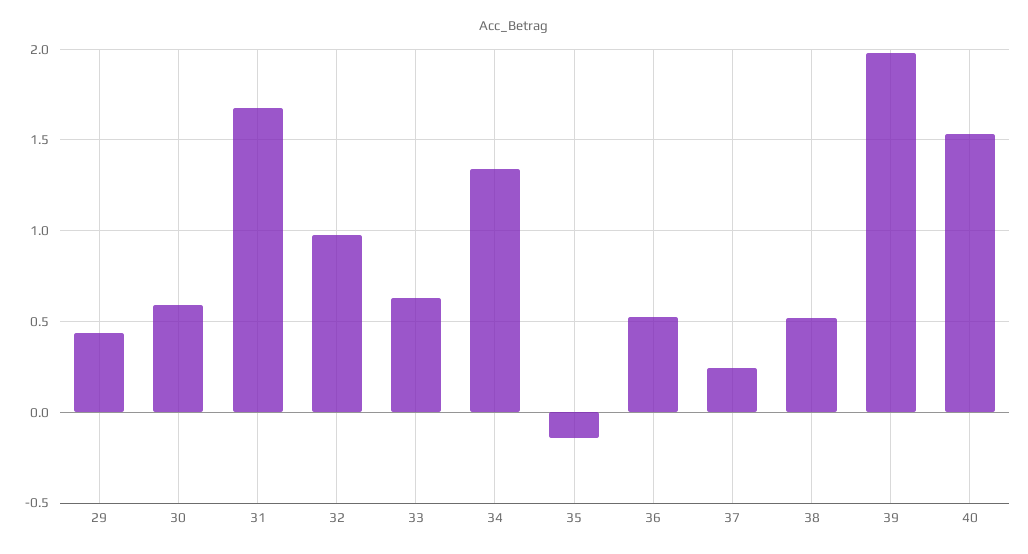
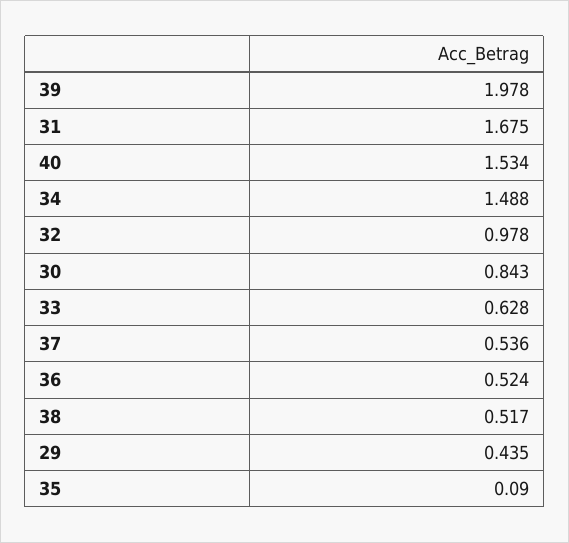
30: 0.6 -> 0.843
34: 1.35 -> 1.488
35: -0.15 -> 0.09
37: 0.25 -> 0.536

